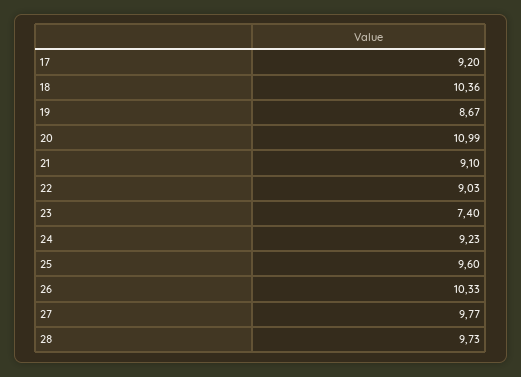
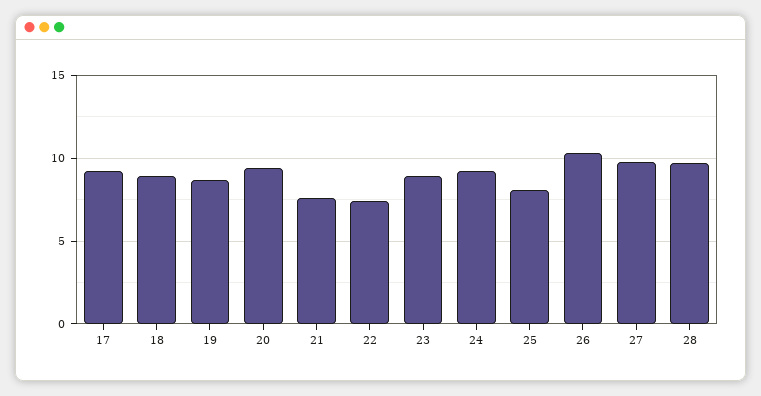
18: 10.36 -> 9
20: 10.99 -> 9.5
21: 9.1 -> 7.5
22: 9.03 -> 7.5
23: 7.4 -> 9
25: 9.6 -> 8

